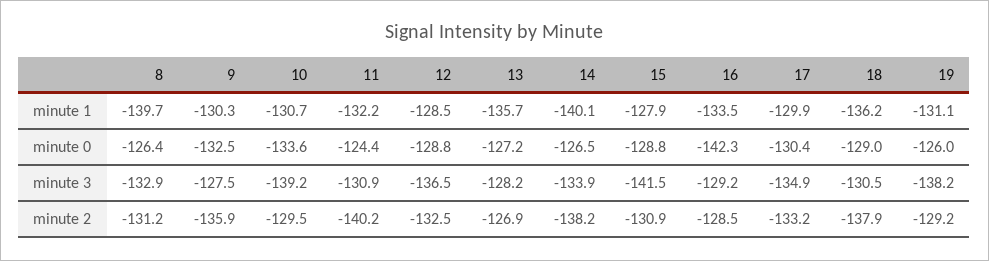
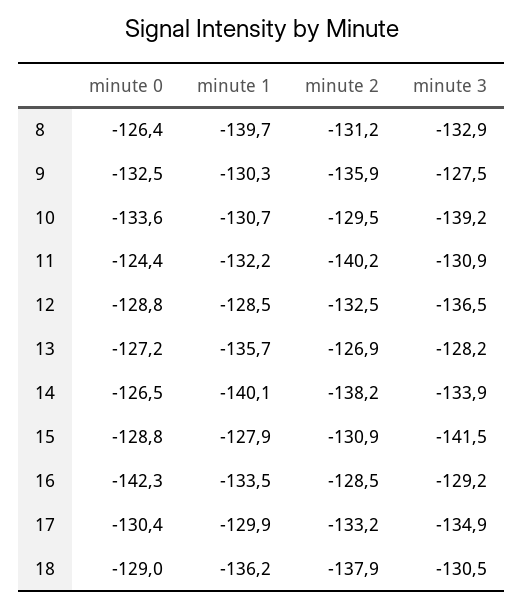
19, minute 1: -131.1 -> none
19, minute 0: -126 -> none
19, minute 3: -138.2 -> none
19, minute 2: -129.2 -> none

